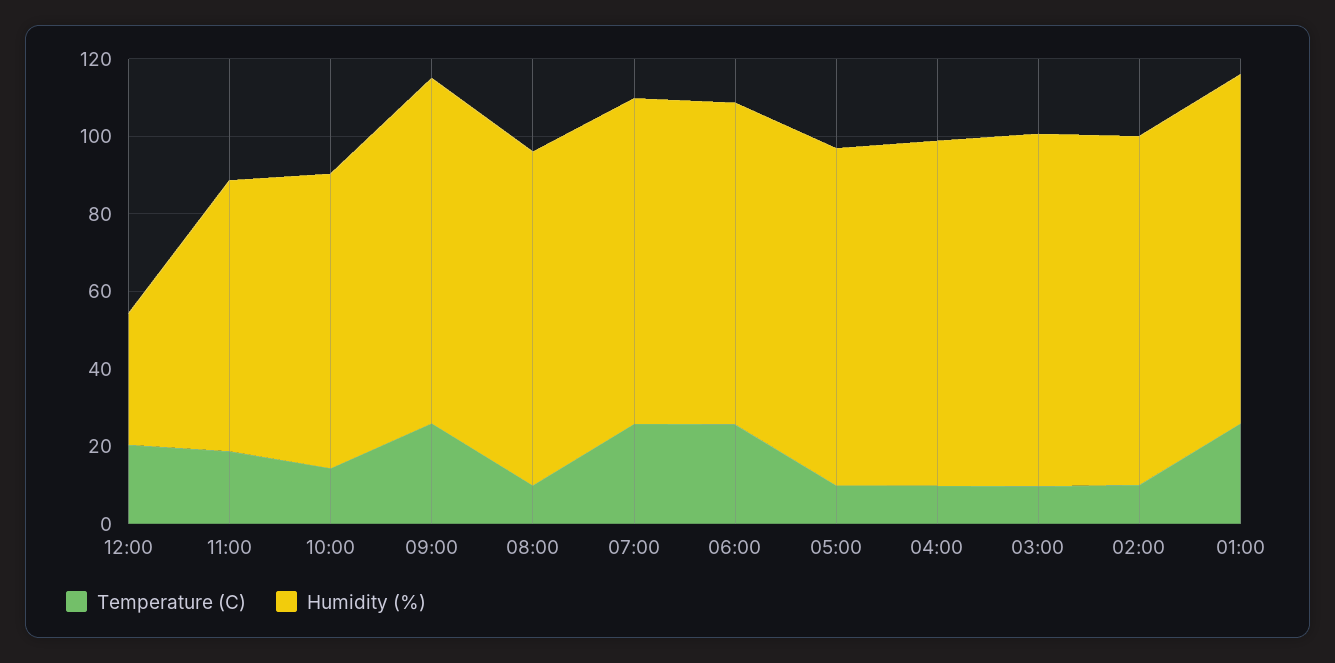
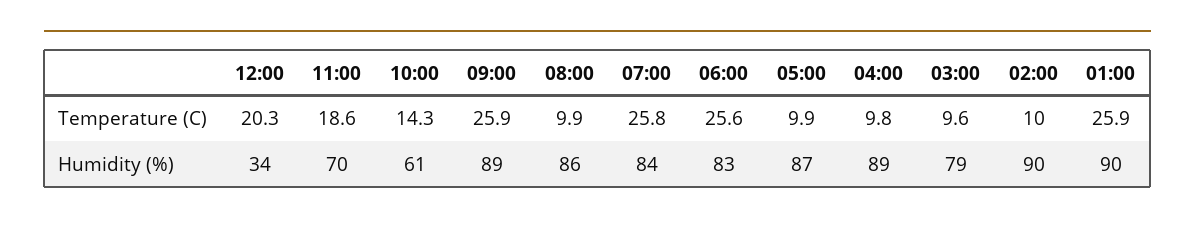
Humidity (%), 10:00: 75 -> 61
Humidity (%), 03:00: 90 -> 79

